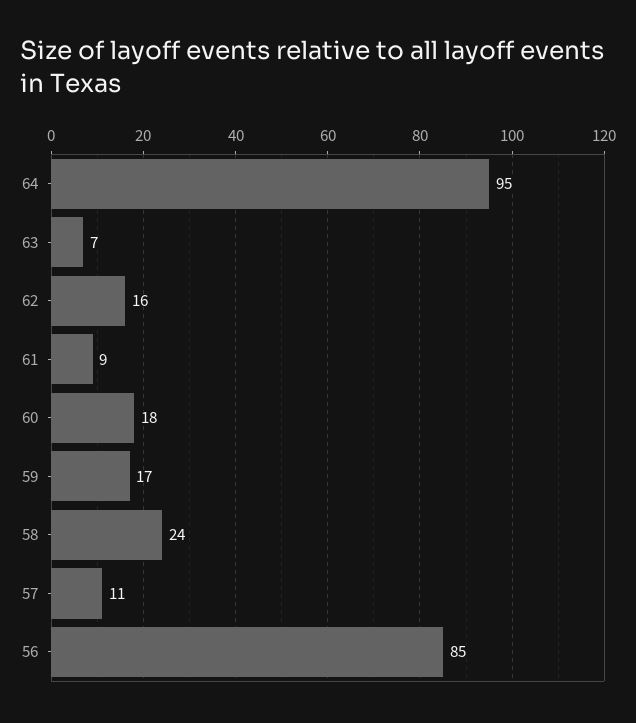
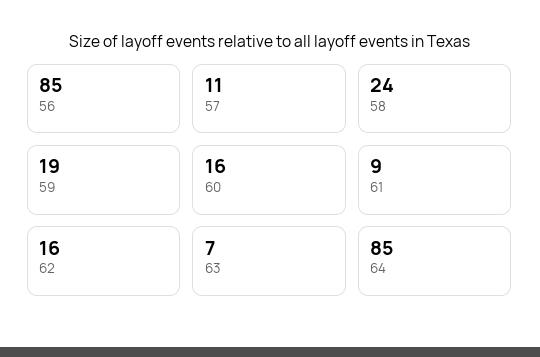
64: 95 -> 85
60: 18 -> 16
59: 17 -> 19

